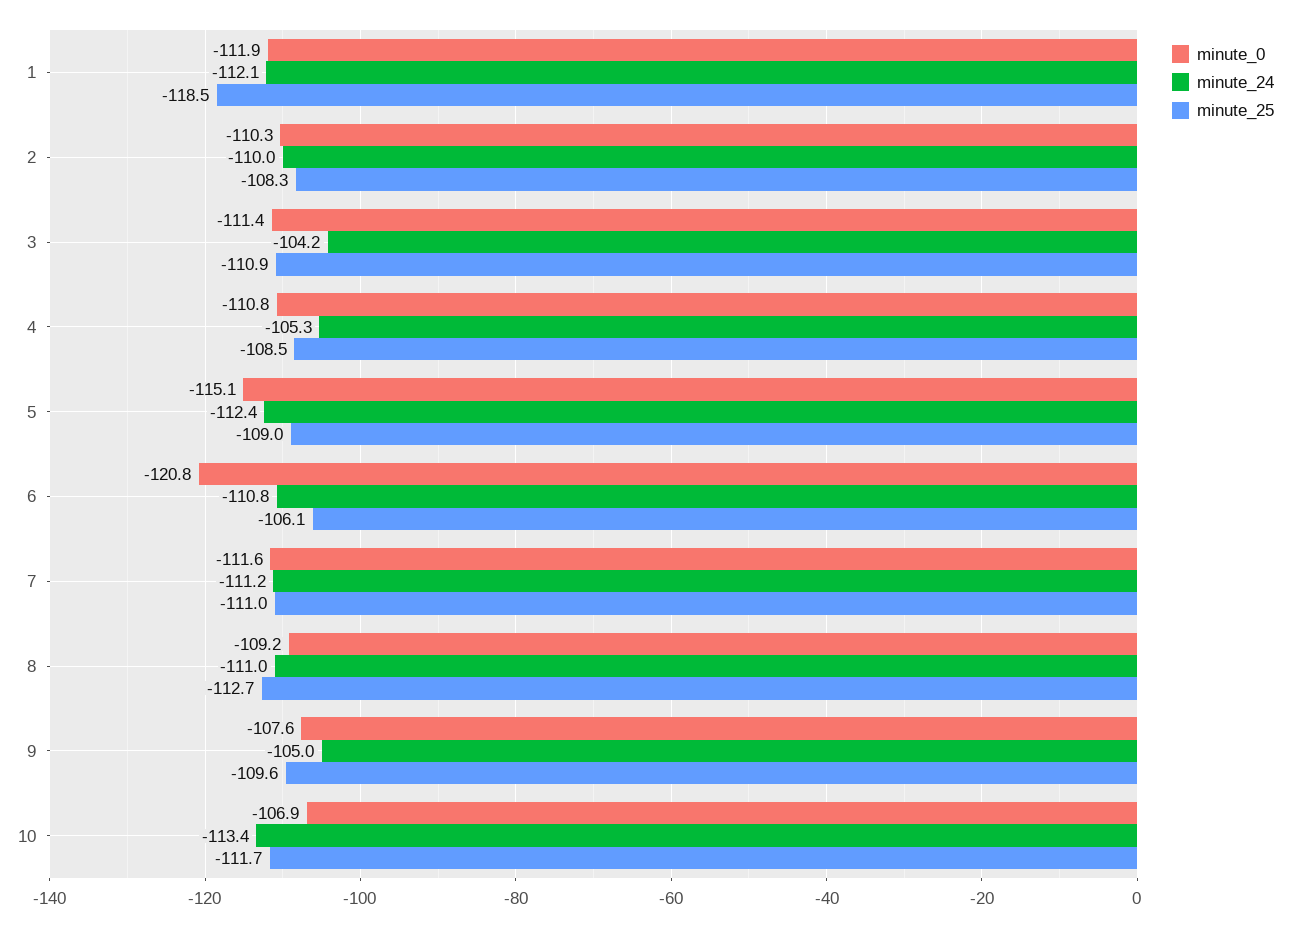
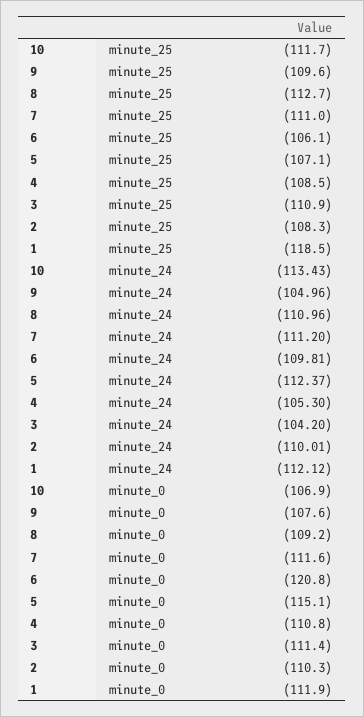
minute_25, 5: -109 -> -107.1
minute_24, 6: -110.8 -> -109.81

